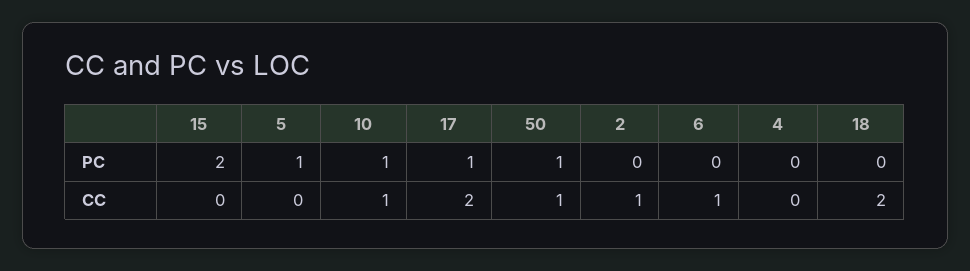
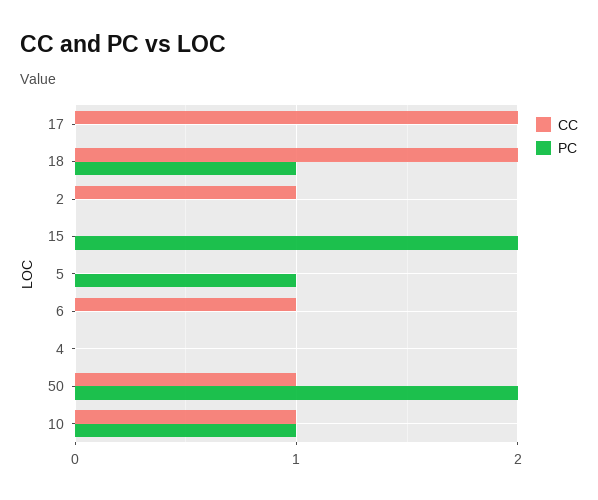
PC, 17: 1 -> 0
PC, 50: 1 -> 2
PC, 18: 0 -> 1

